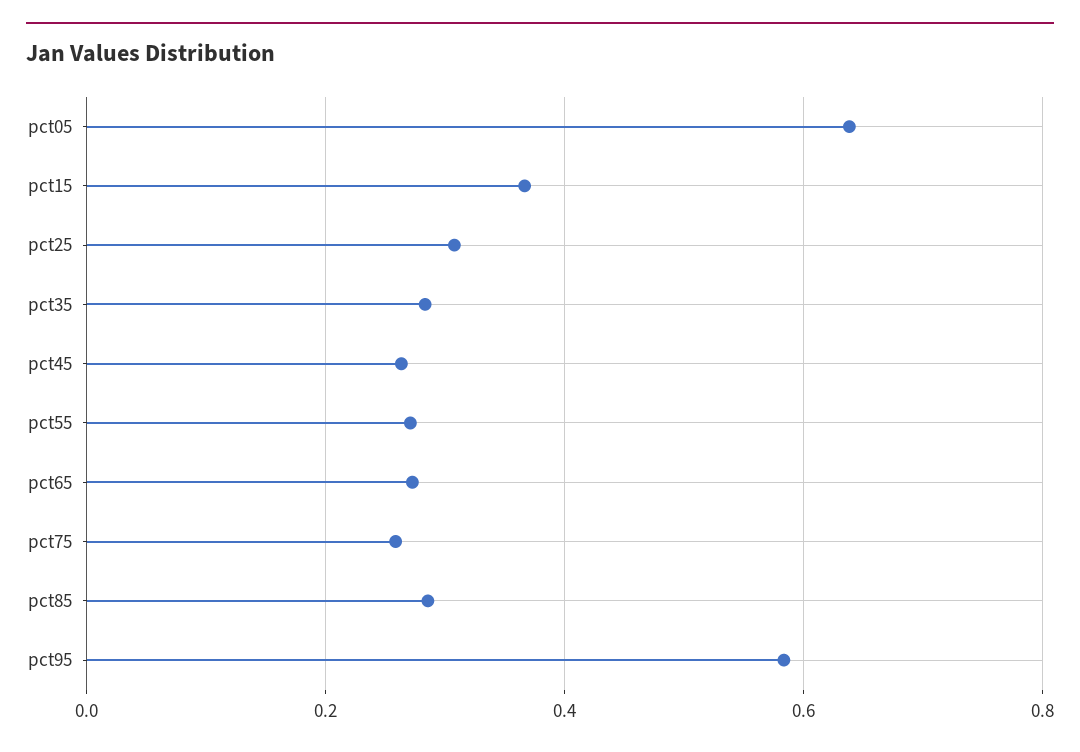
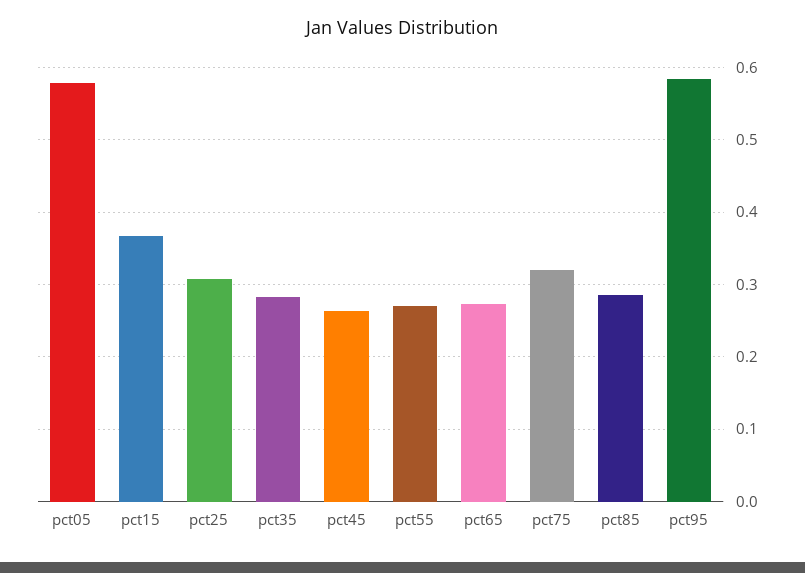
pct05: 0.64 -> 0.58
pct75: 0.26 -> 0.32

